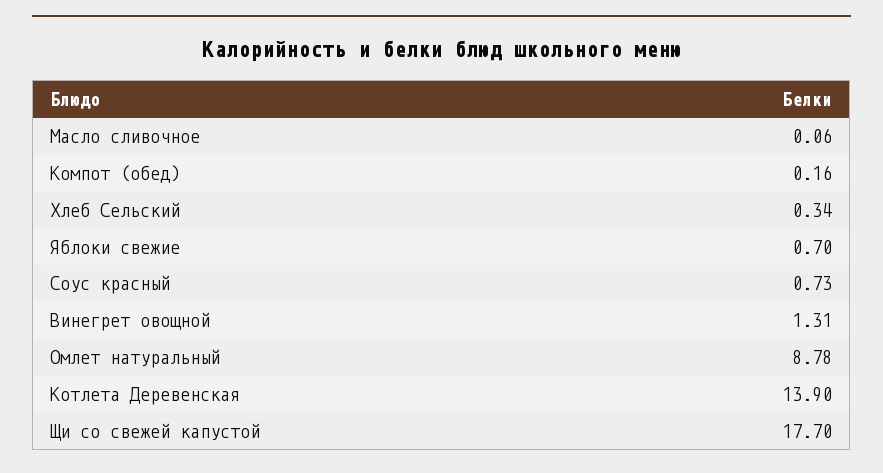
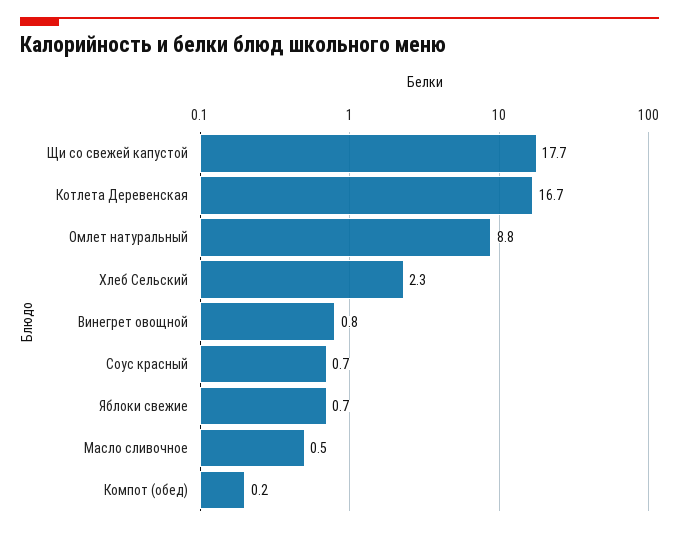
Масло сливочное: 0.06 -> 0.5
Хлеб Сельский: 0.34 -> 2.3
Винегрет овощной: 1.31 -> 0.8
Котлета Деревенская: 13.9 -> 16.7

